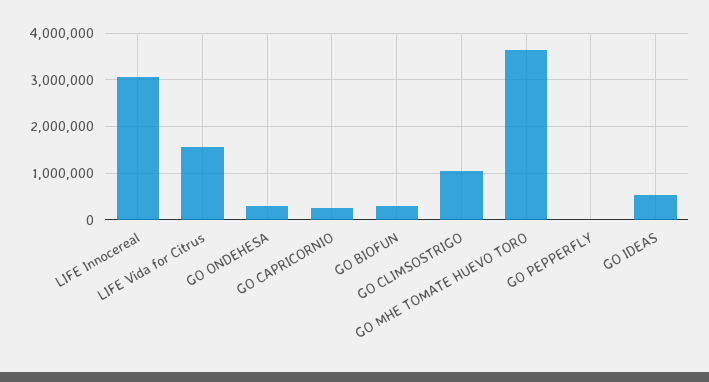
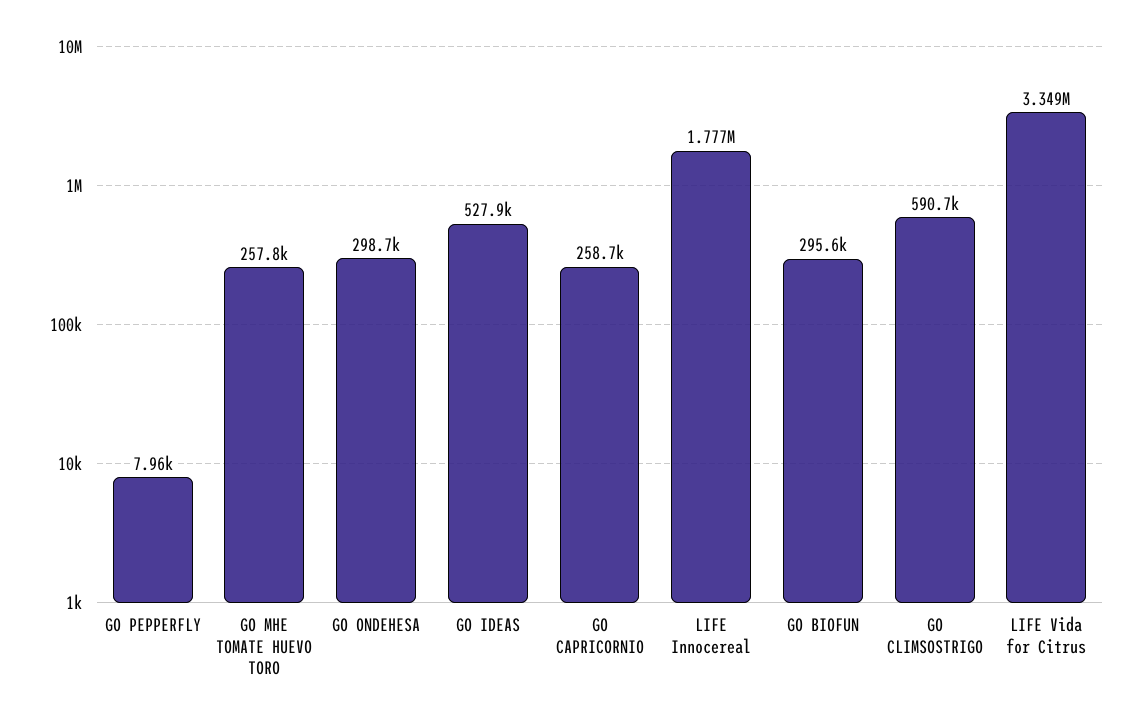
LIFE Innocereal: 3000000 -> 1777000
LIFE Vida for Citrus: 1600000 -> 3349000
GO CLIMSOSTRIGO: 1000000 -> 590700
GO MHE TOMATE HUEVO TORO: 3600000 -> 257800

